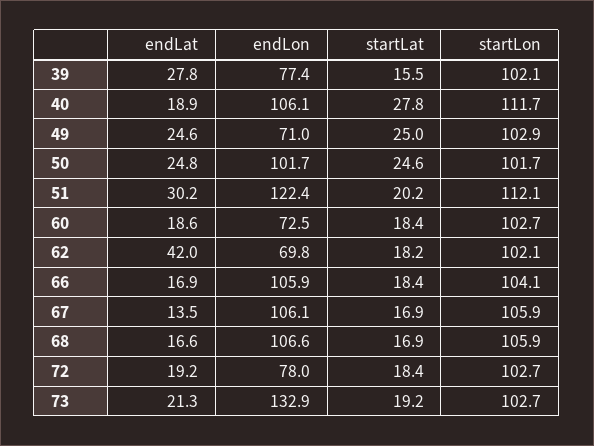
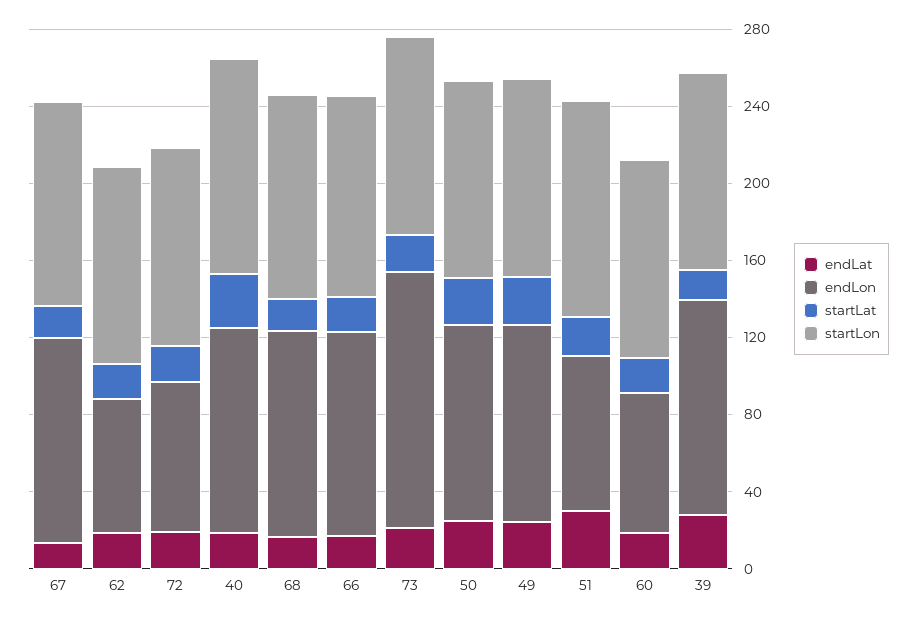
endLon, 39: 77.4 -> 110
endLon, 49: 71 -> 100
endLon, 51: 122.4 -> 80
endLat, 62: 42 -> 20

